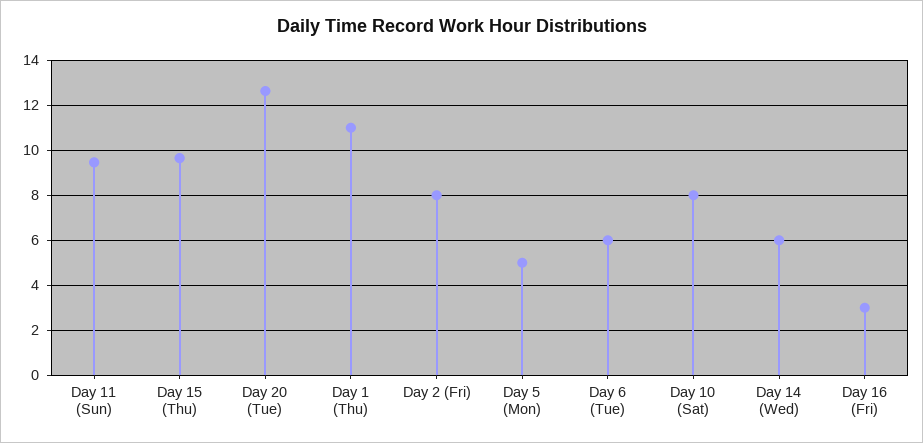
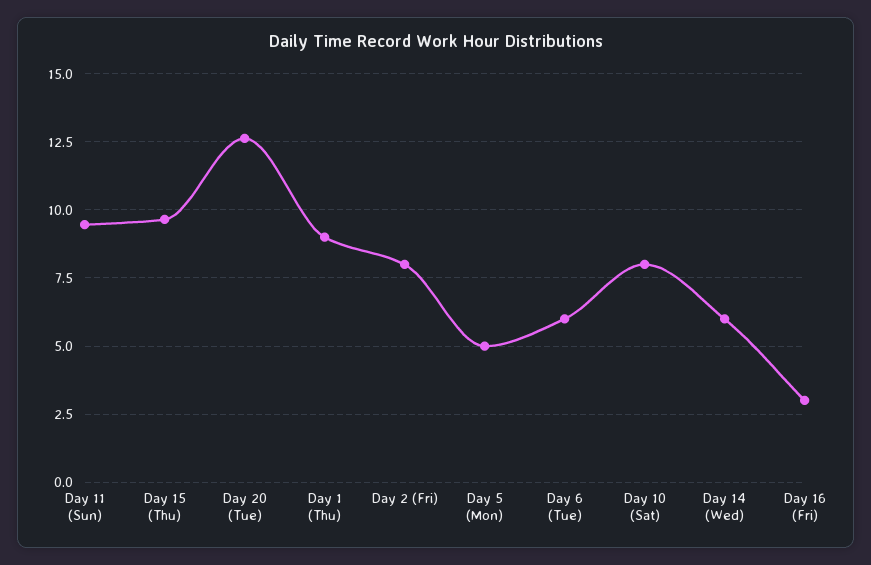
Day 1 (Thu): 11 -> 9

